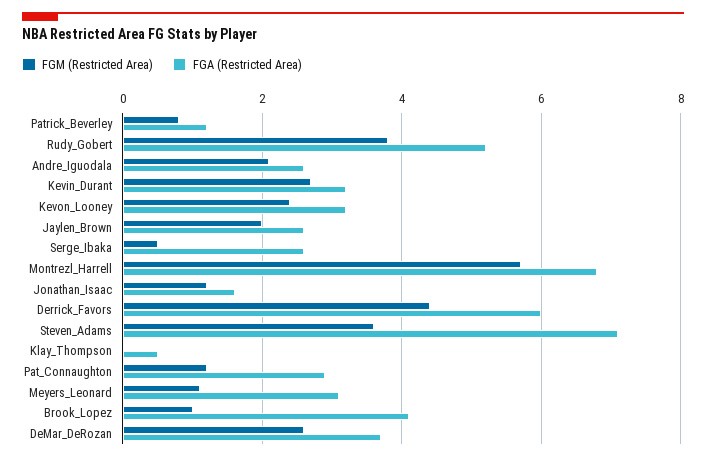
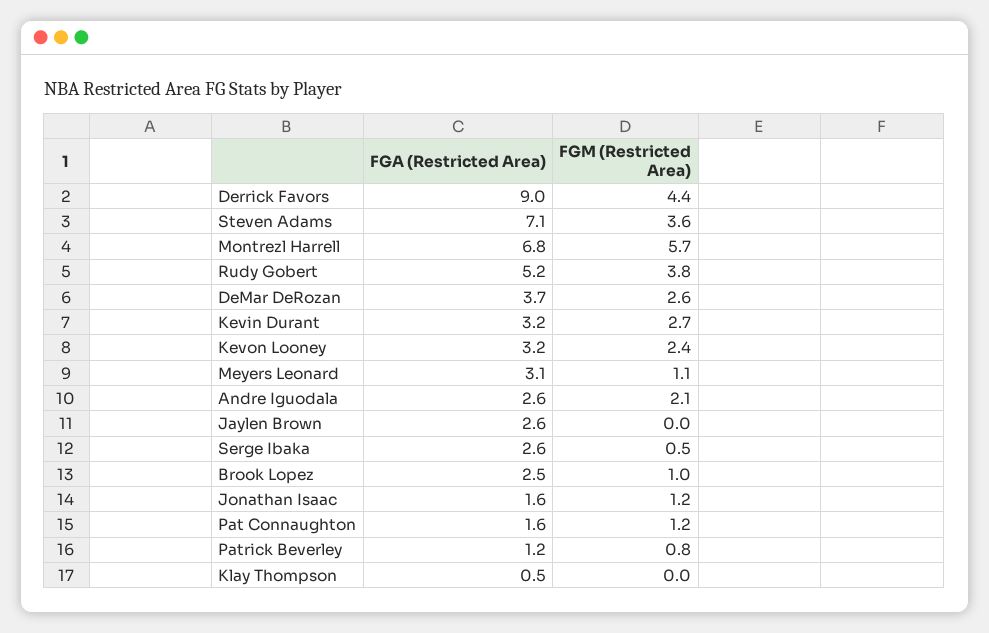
FGM (Restricted Area), Jaylen_Brown: 2 -> 0
FGA (Restricted Area), Derrick_Favors: 6 -> 9
FGA (Restricted Area), Pat_Connaughton: 3 -> 1.6
FGA (Restricted Area), Brook_Lopez: 4 -> 2.5

